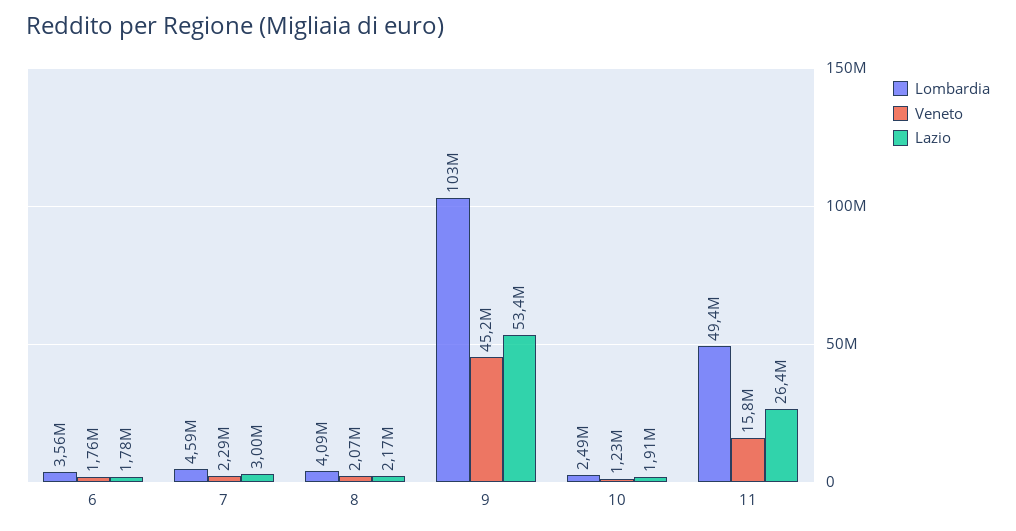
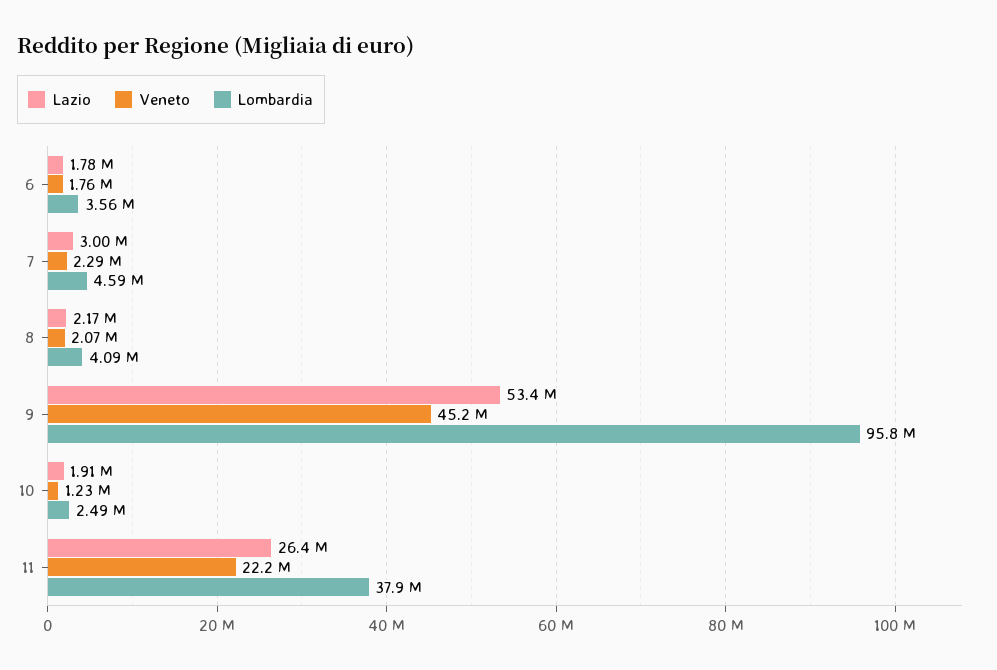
Lombardia, 9: 103000000 -> 95800000
Lombardia, 11: 49400000 -> 37900000
Veneto, 11: 15800000 -> 22200000

